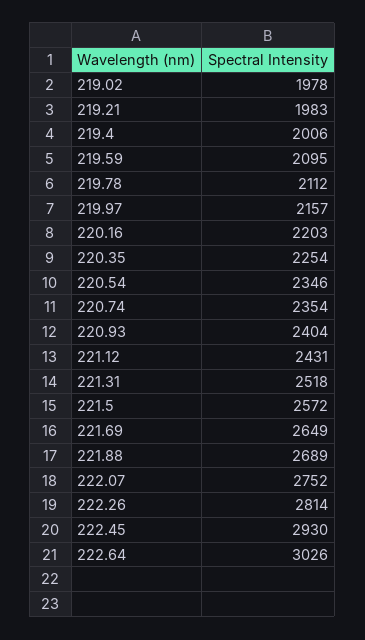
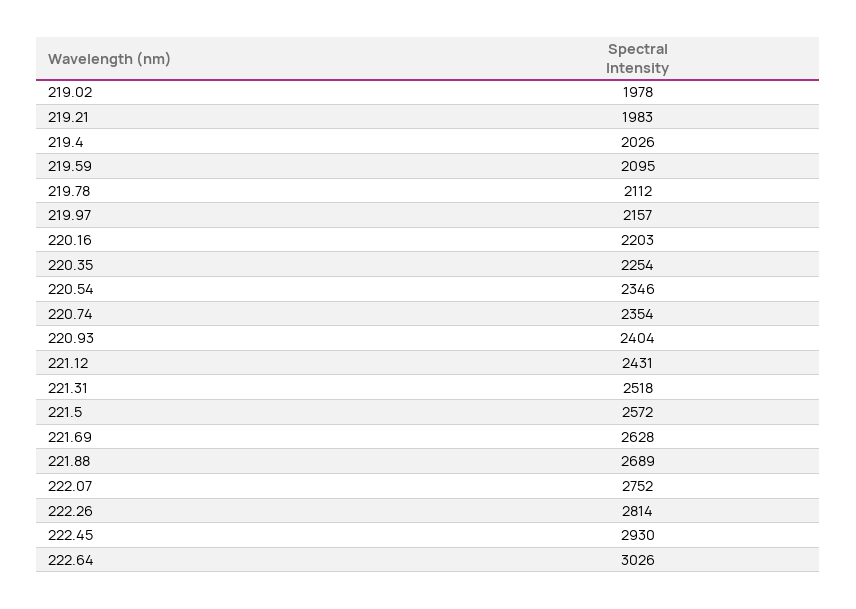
219.4: 2006 -> 2026
221.69: 2649 -> 2628

